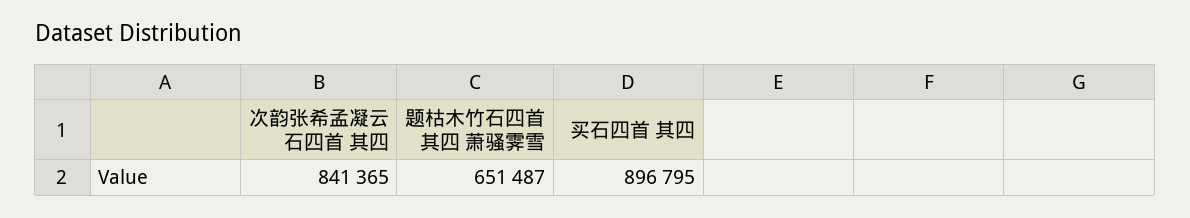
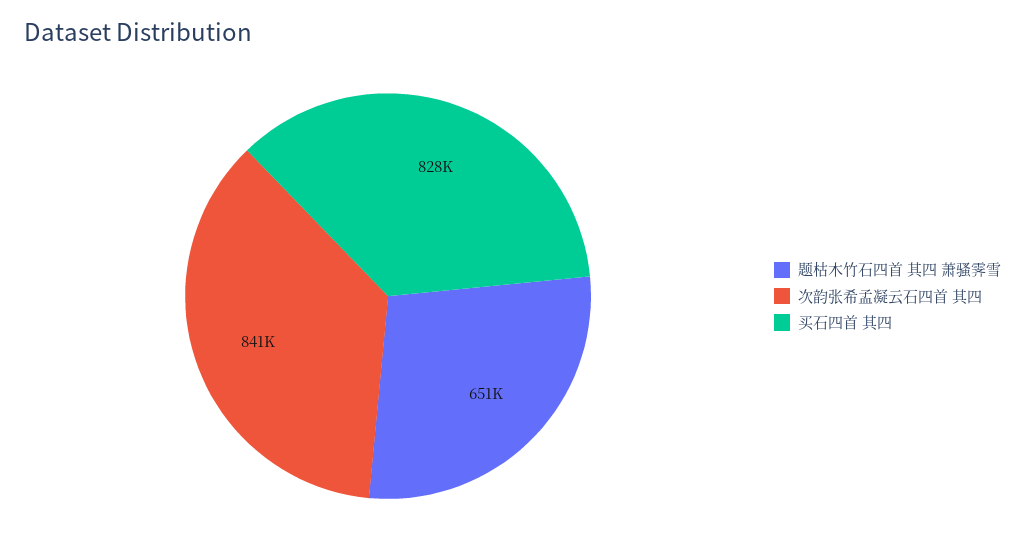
买石四首 其四: 896795 -> 828000

